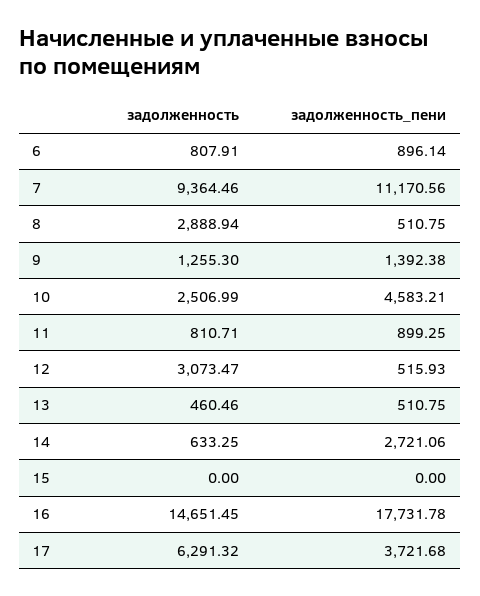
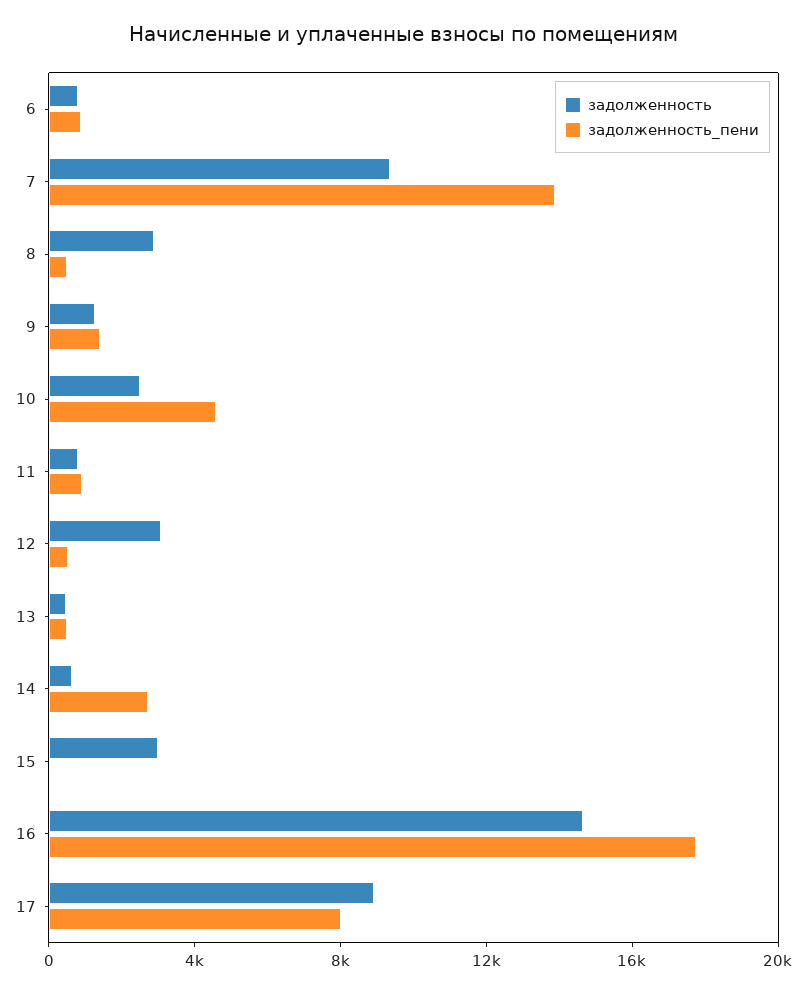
задолженность_пени, 7: 11170.56 -> 14000
задолженность, 15: 0 -> 3000
задолженность, 17: 6291.32 -> 9000
задолженность_пени, 17: 3721.68 -> 8000

